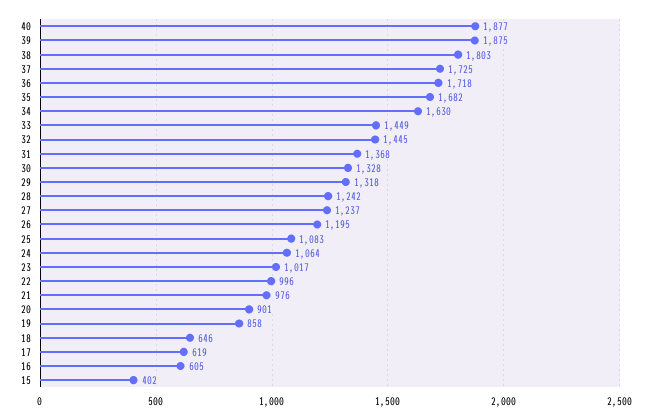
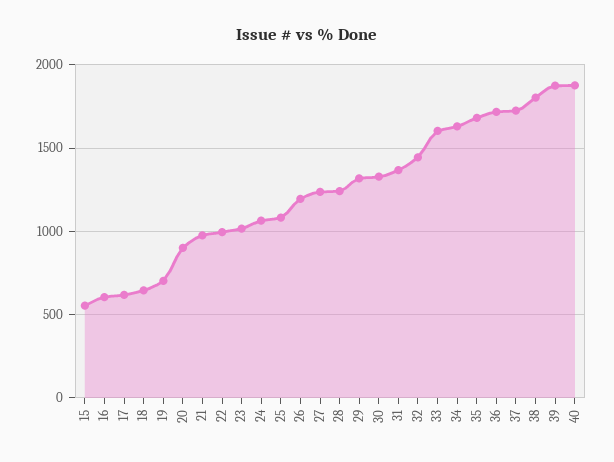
33: 1449 -> 1600
19: 858 -> 700
15: 402 -> 550

